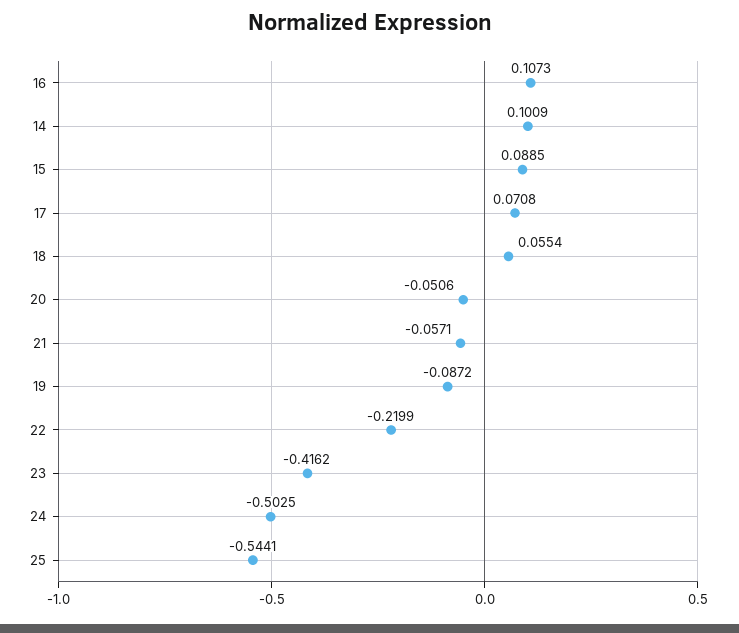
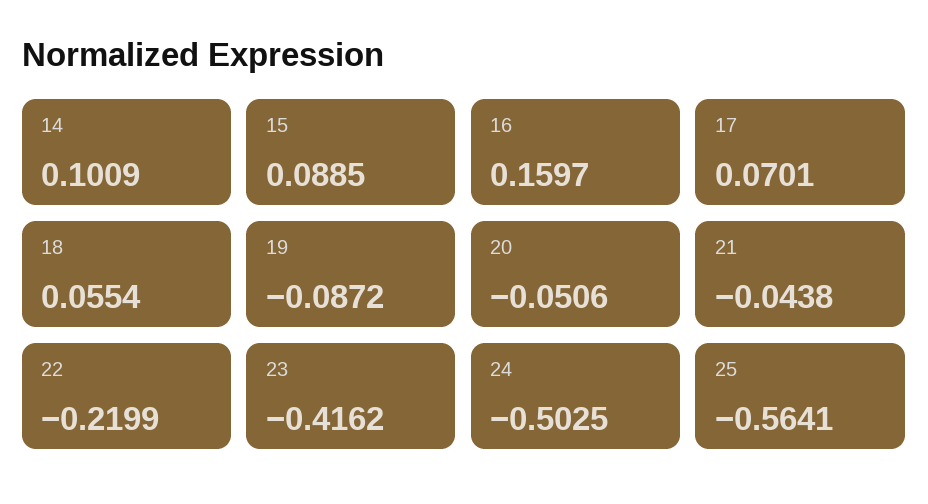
16: 0.1073 -> 0.1597
17: 0.0708 -> 0.0701
21: -0.0571 -> -0.0438
25: -0.5441 -> -0.5641

